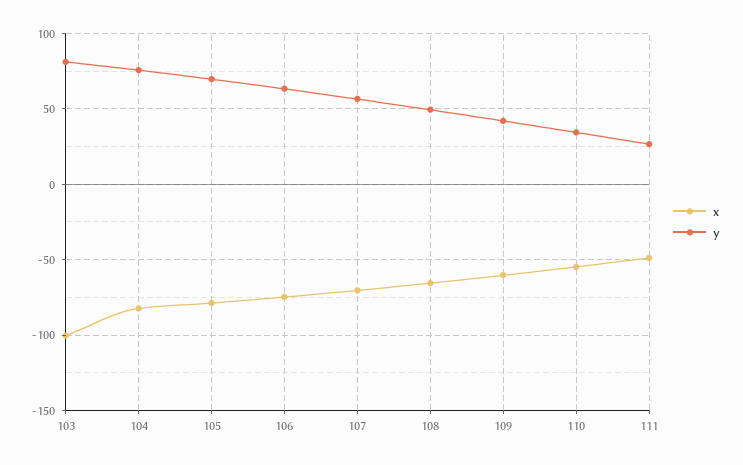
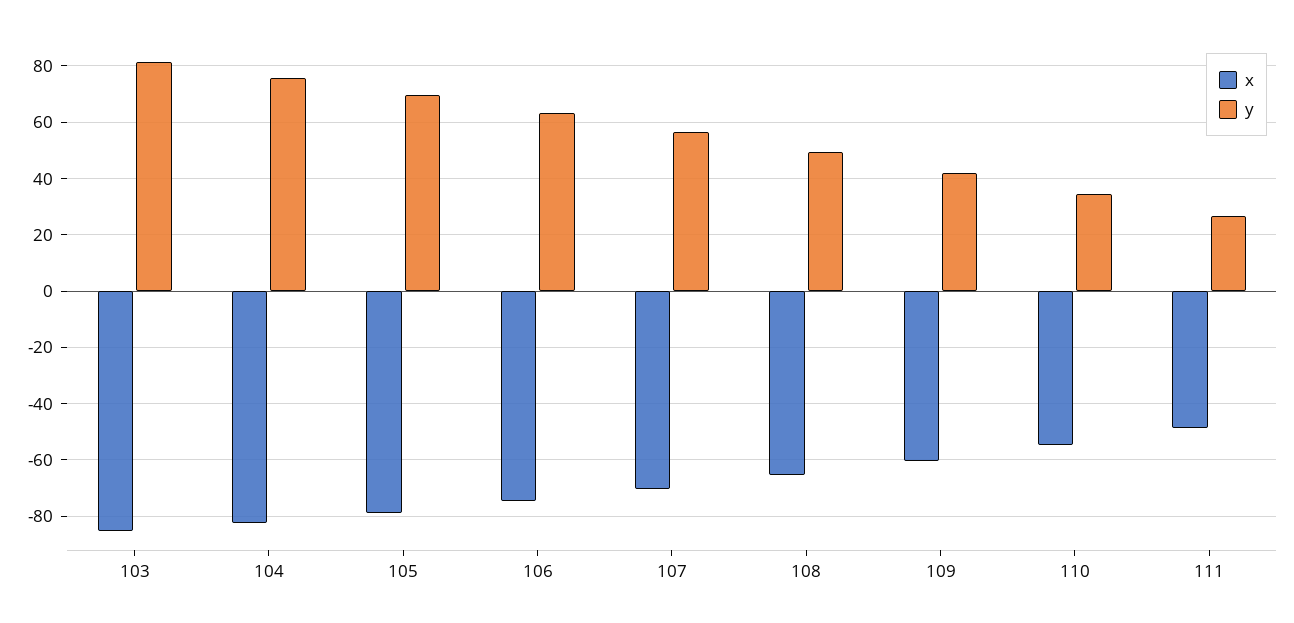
x, 103: -100 -> -85

